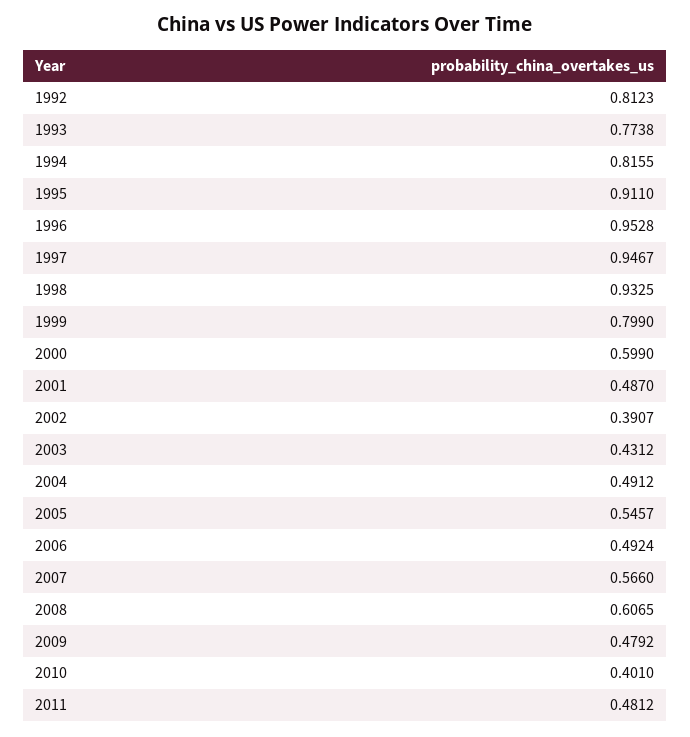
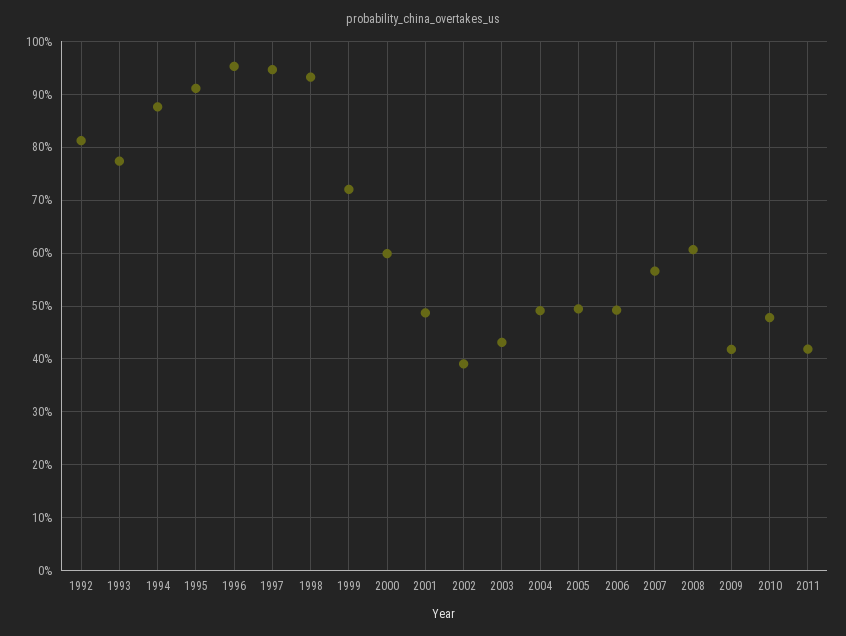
1994: 0.8155 -> 0.88
1999: 0.799 -> 0.72
2005: 0.5457 -> 0.5
2009: 0.4792 -> 0.42
2010: 0.401 -> 0.48
2011: 0.4812 -> 0.42

